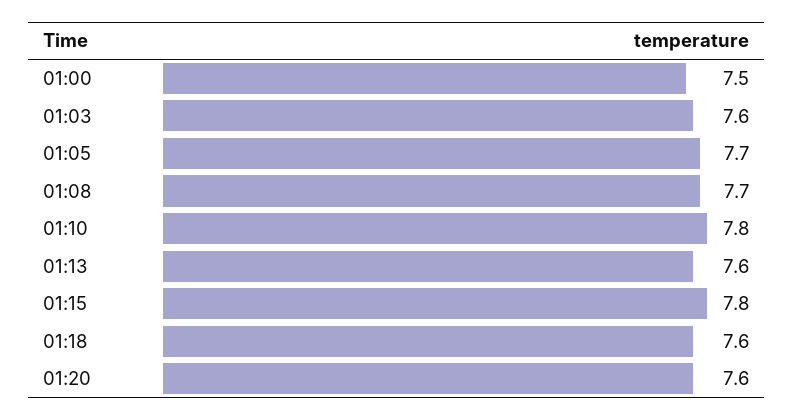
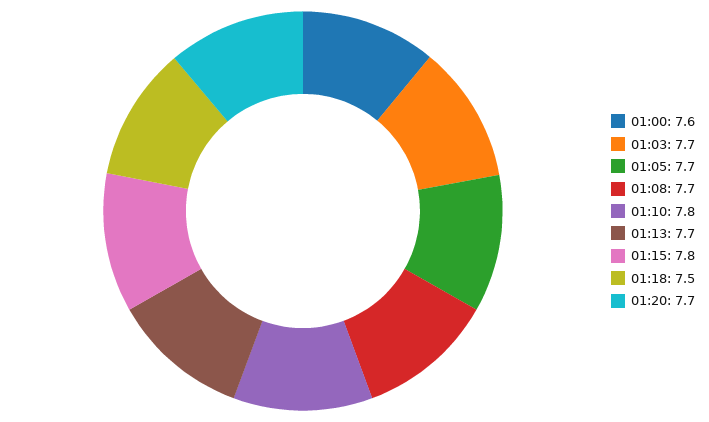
01:00: 7.5 -> 7.6
01:03: 7.6 -> 7.7
01:13: 7.6 -> 7.7
01:18: 7.6 -> 7.5
01:20: 7.6 -> 7.7

